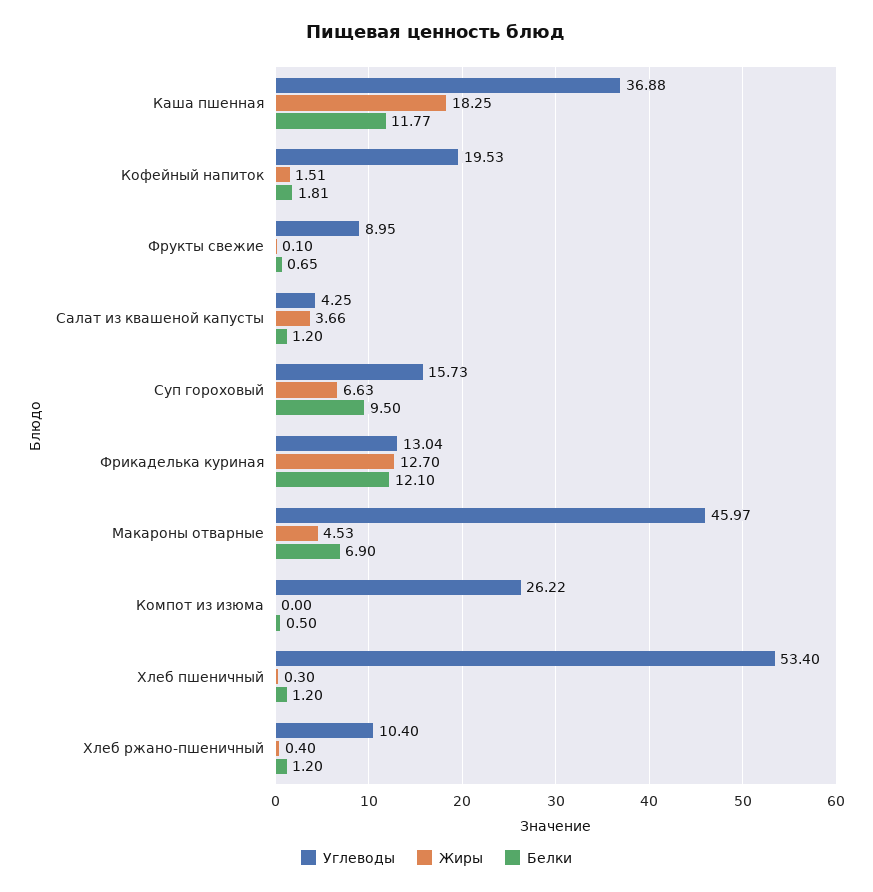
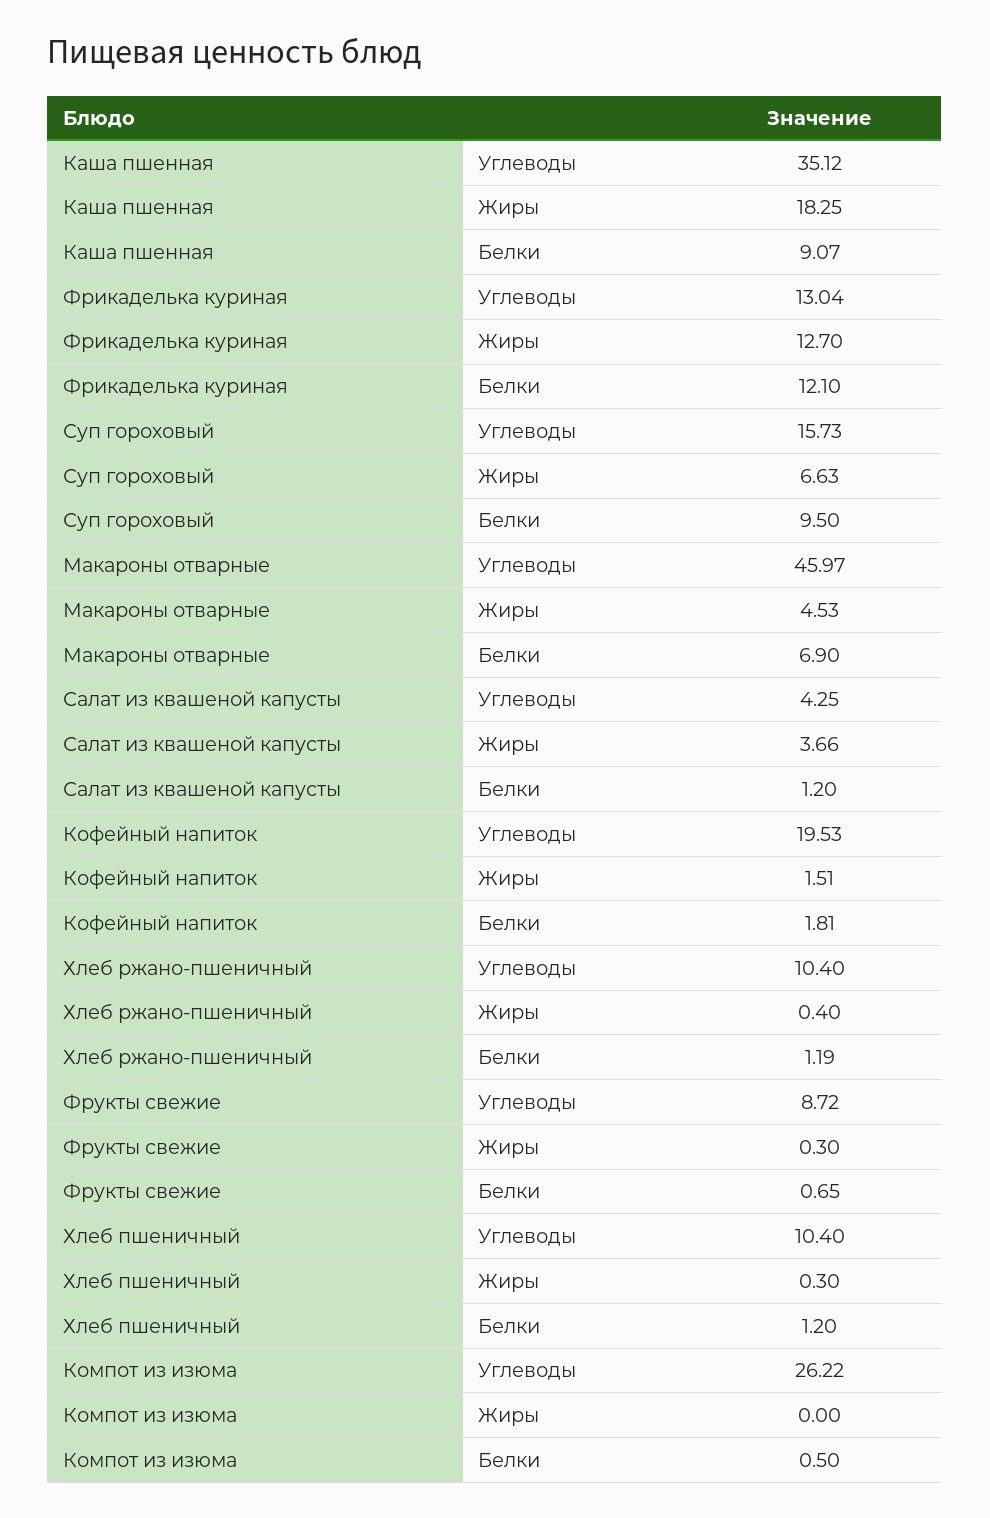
Углеводы, Каша пшенная: 36.88 -> 35.12
Белки, Каша пшенная: 11.77 -> 9.07
Углеводы, Фрукты свежие: 8.95 -> 8.72
Жиры, Фрукты свежие: 0.1 -> 0.3
Углеводы, Хлеб пшеничный: 53.4 -> 10.4
Белки, Хлеб ржано-пшеничный: 1.2 -> 1.19

